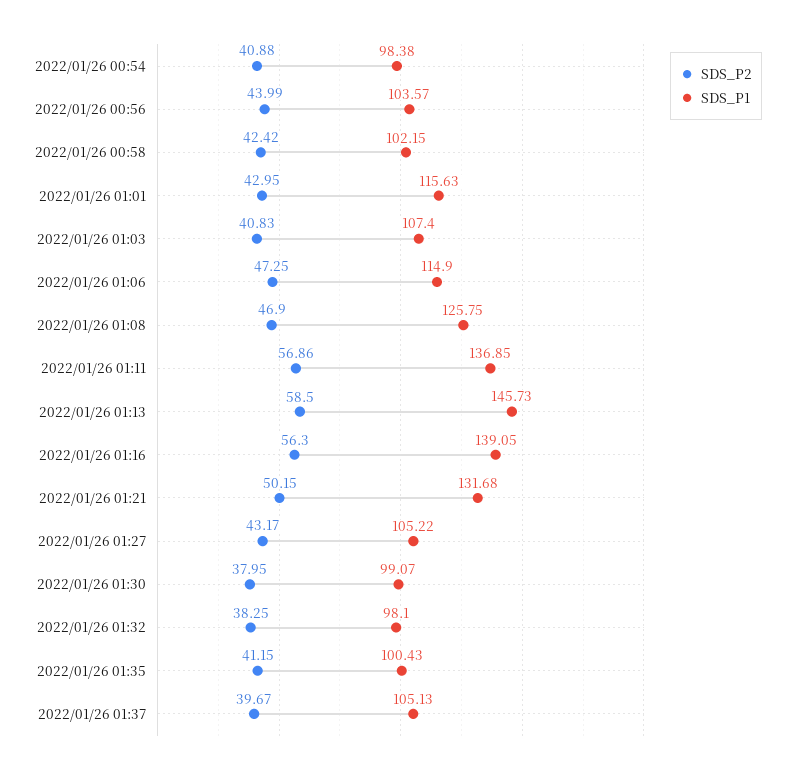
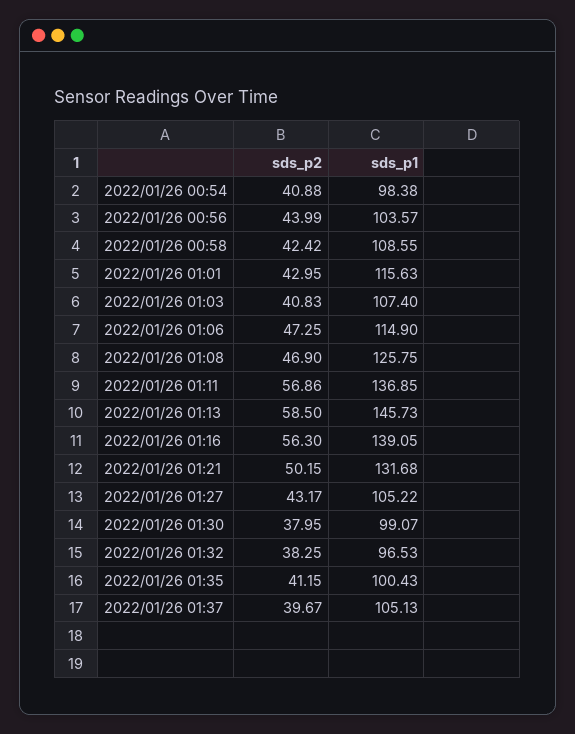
SDS_P1, 2022/01/26 00:58: 102.15 -> 108.55
SDS_P1, 2022/01/26 01:32: 98.1 -> 96.53

